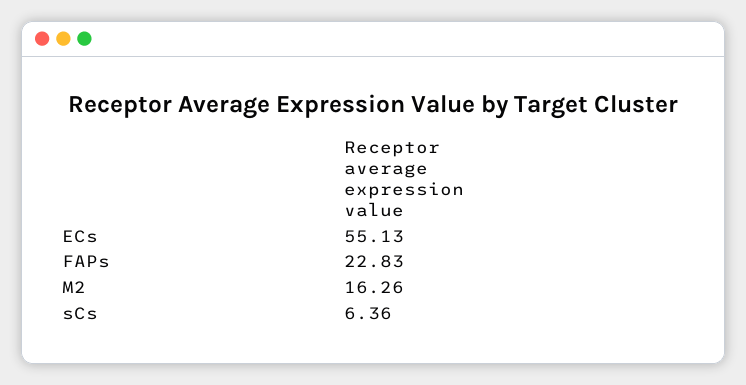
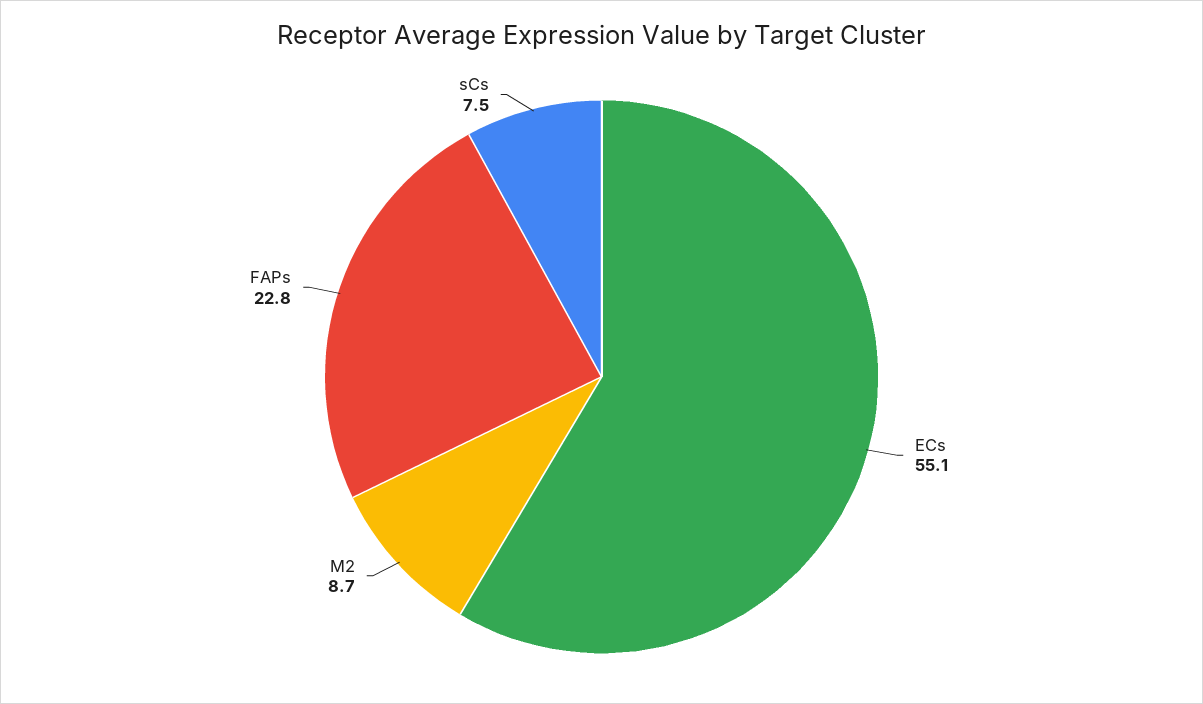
M2: 16.26 -> 8.7
sCs: 6.36 -> 7.5

